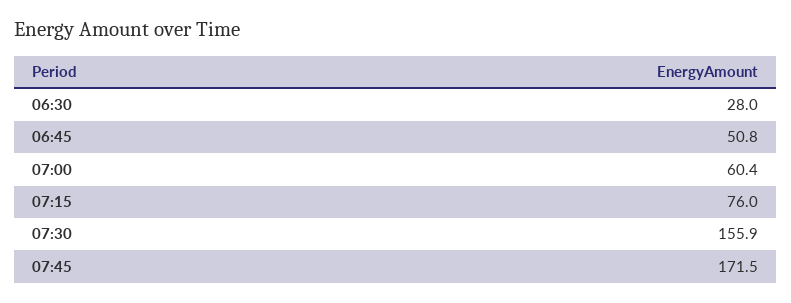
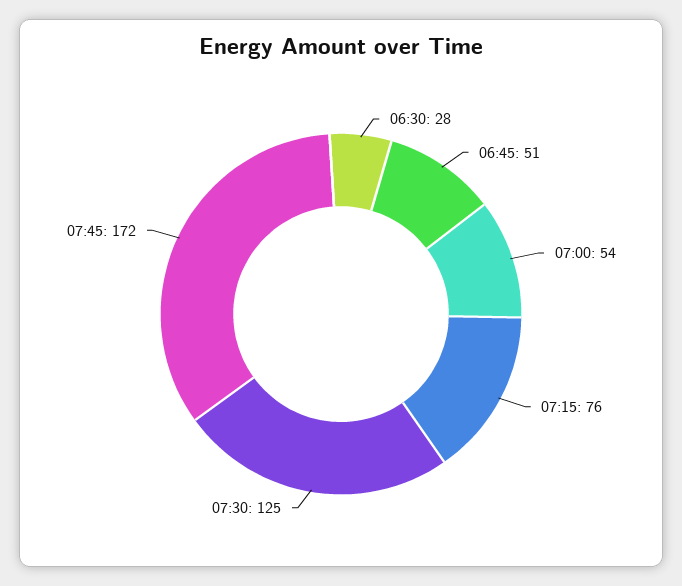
07:00: 60.4 -> 54
07:30: 155.9 -> 125

